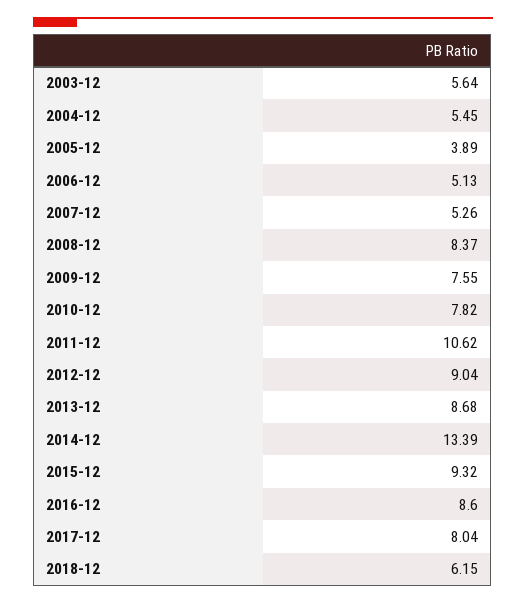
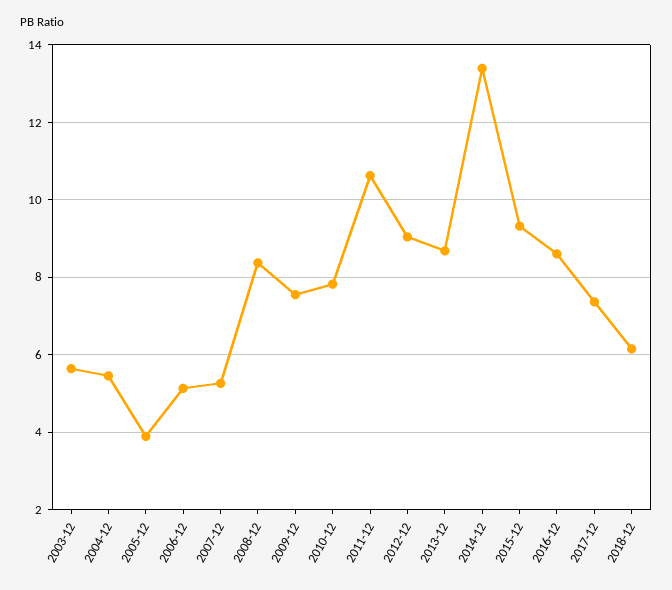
2017-12: 8.04 -> 7.4

